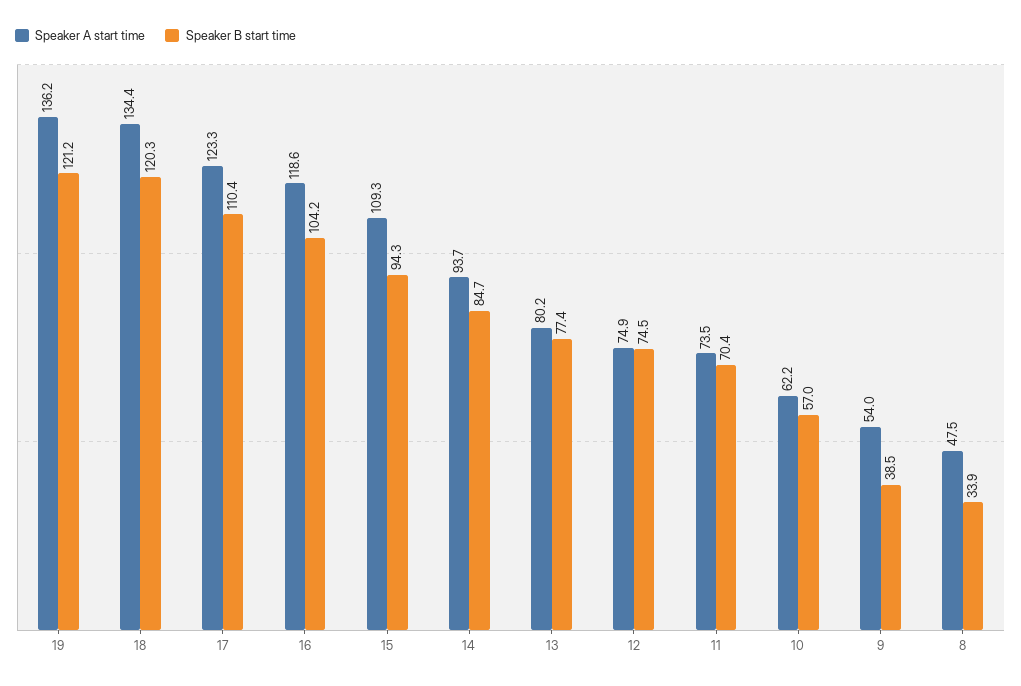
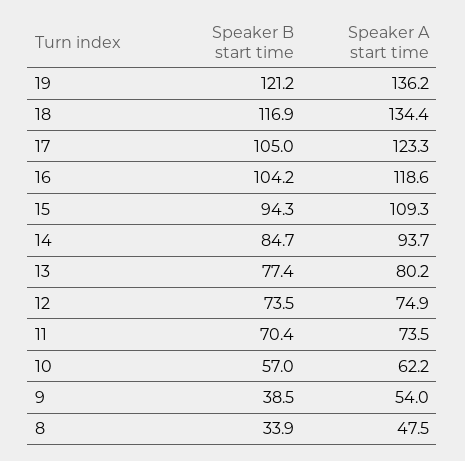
Speaker B start time, 18: 120.3 -> 116.9
Speaker B start time, 17: 110.4 -> 105
Speaker B start time, 12: 74.5 -> 73.5

